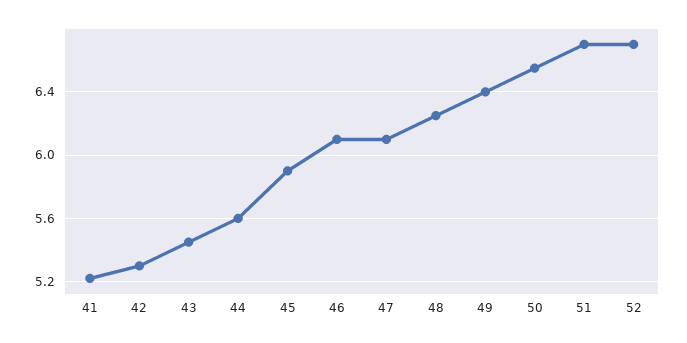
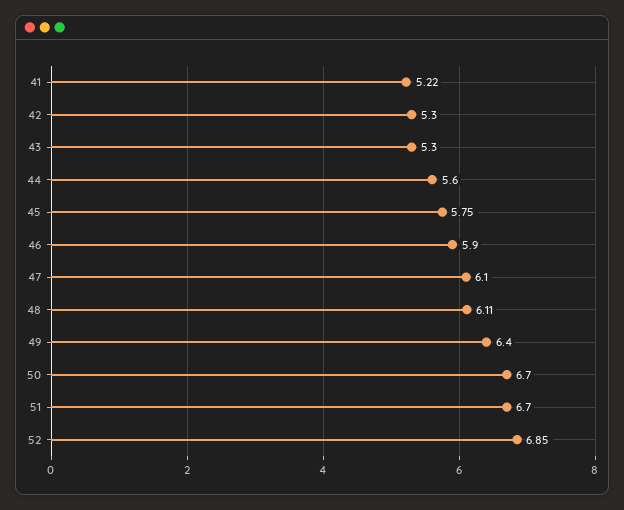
43: 5.45 -> 5.3
45: 5.9 -> 5.75
46: 6.1 -> 5.9
48: 6.25 -> 6.11
50: 6.55 -> 6.7
52: 6.7 -> 6.85

